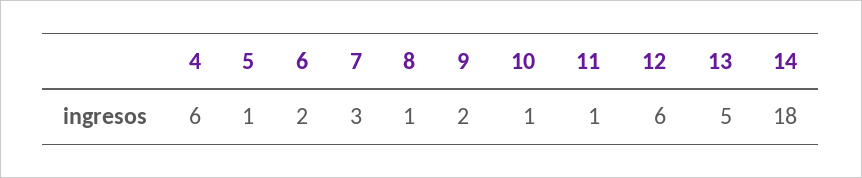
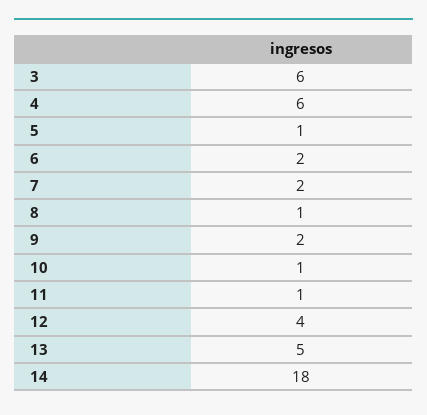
7: 3 -> 2
12: 6 -> 4
3: none -> 6

